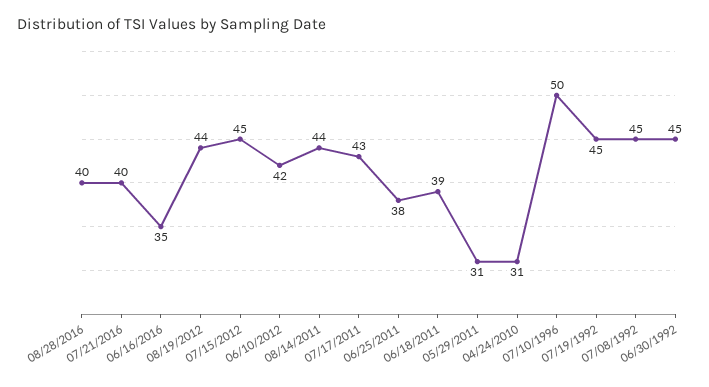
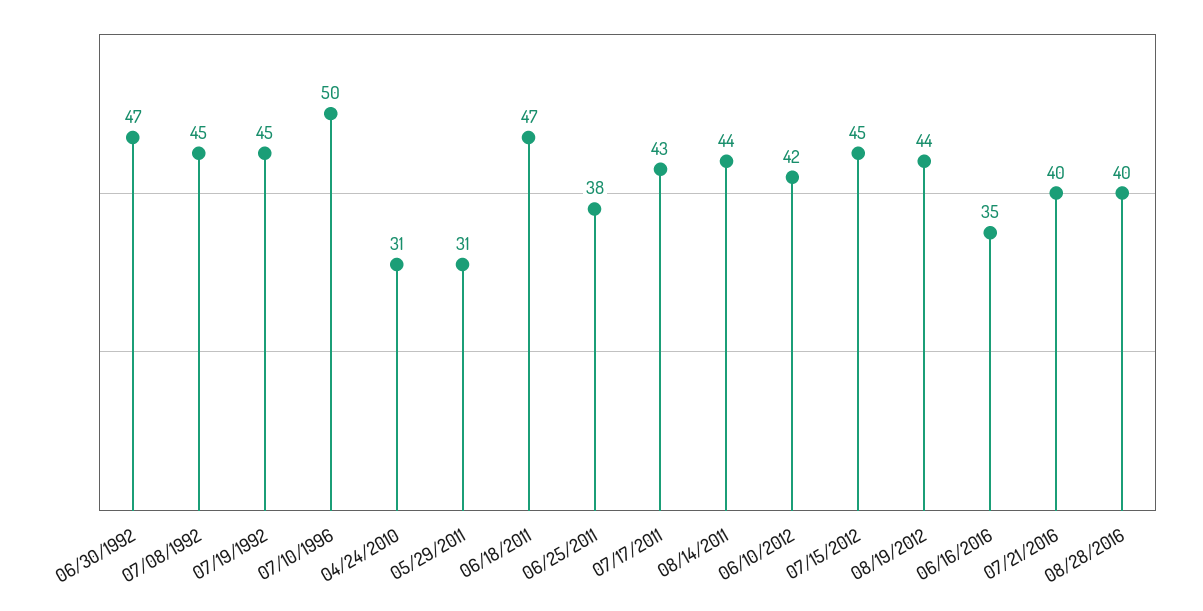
06/18/2011: 39 -> 47
06/30/1992: 45 -> 47

